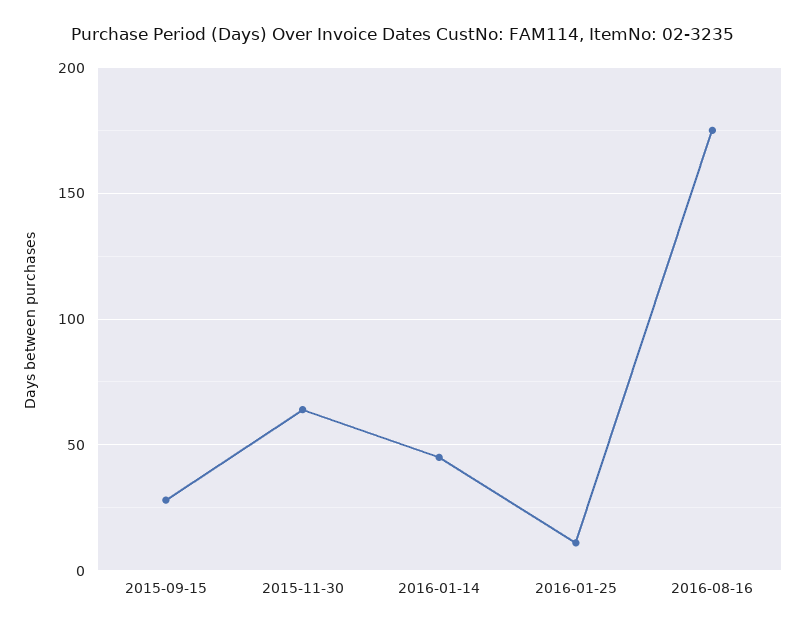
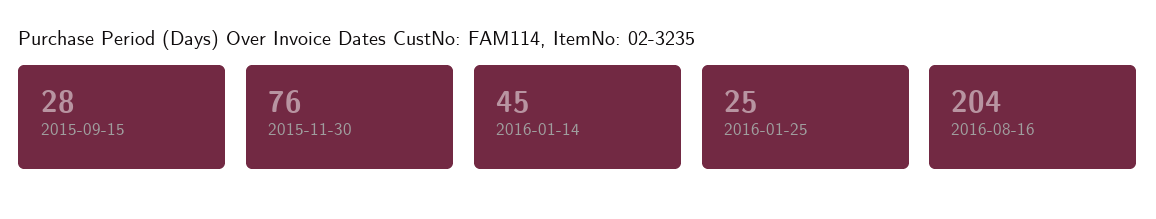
2015-11-30: 65 -> 76
2016-01-25: 10 -> 25
2016-08-16: 175 -> 204

